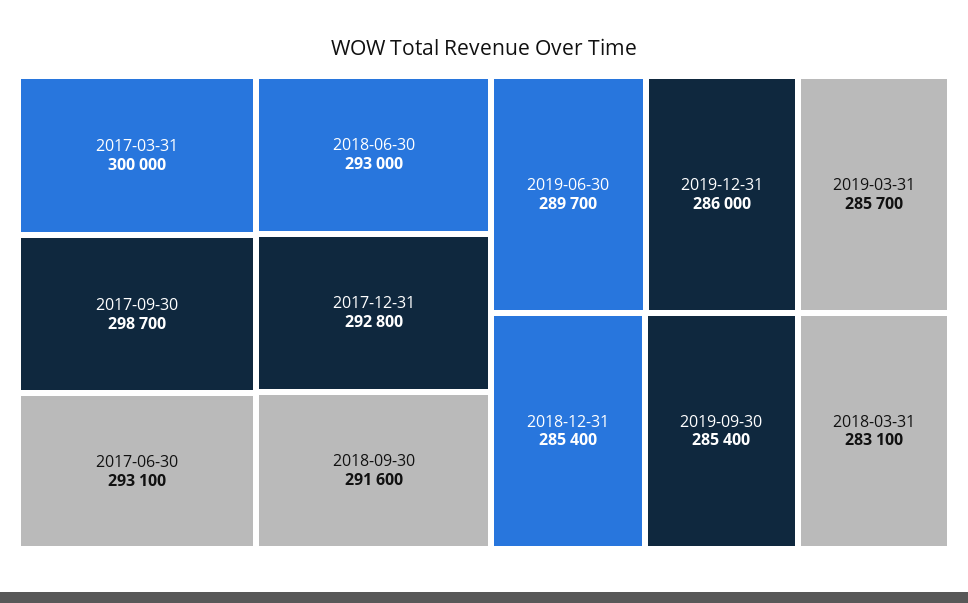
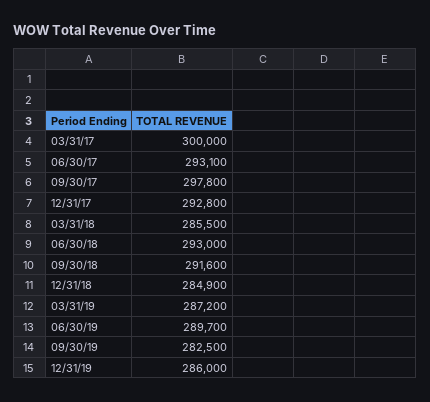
2017-09-30: 298700 -> 297800
2019-03-31: 285700 -> 287200
2018-12-31: 285400 -> 284900
2019-09-30: 285400 -> 282500
2018-03-31: 283100 -> 285500

